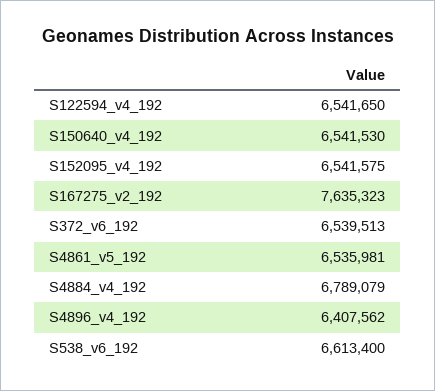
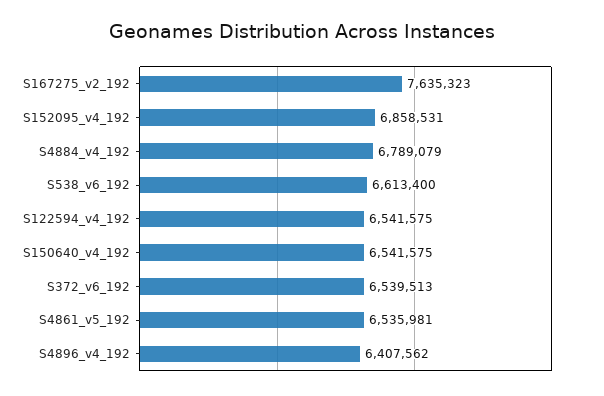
S122594_v4_192: 6541650 -> 6541575
S150640_v4_192: 6541530 -> 6541575
S152095_v4_192: 6541575 -> 6858531

